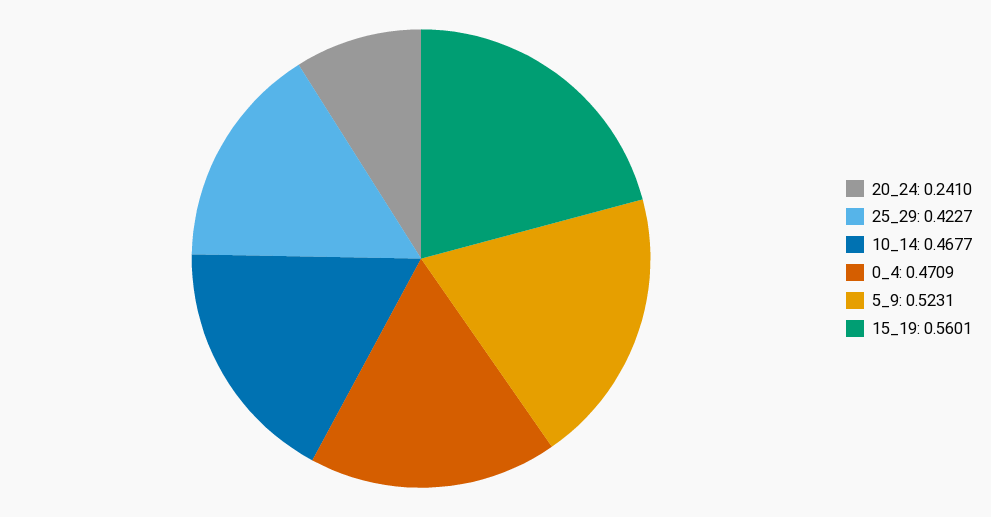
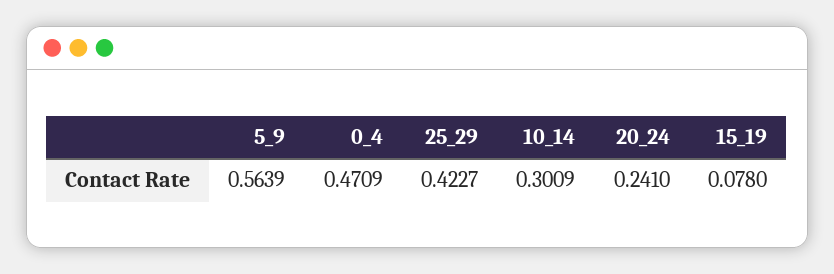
10_14: 0.4677 -> 0.3009
5_9: 0.5231 -> 0.5639
15_19: 0.5601 -> 0.078

